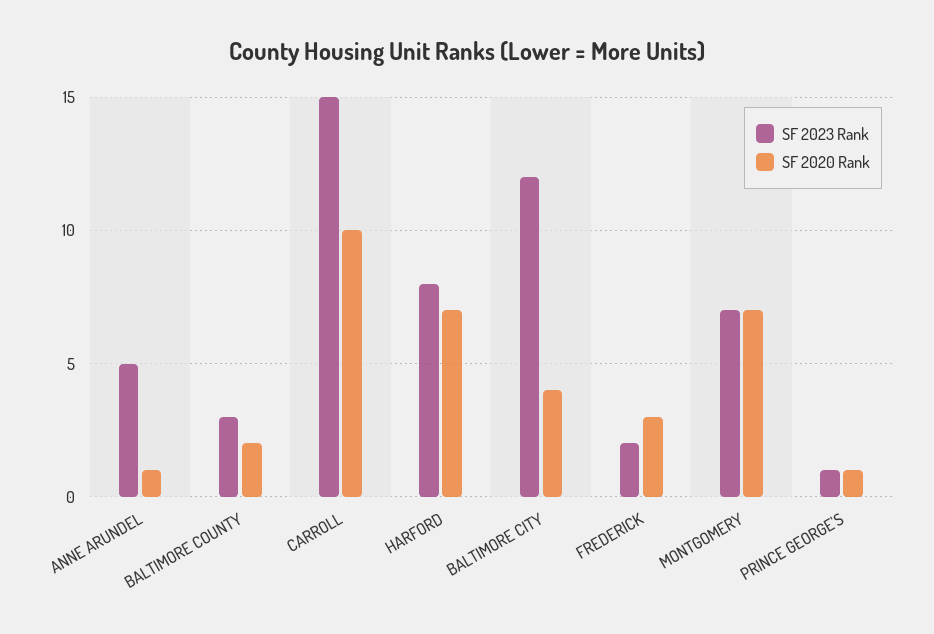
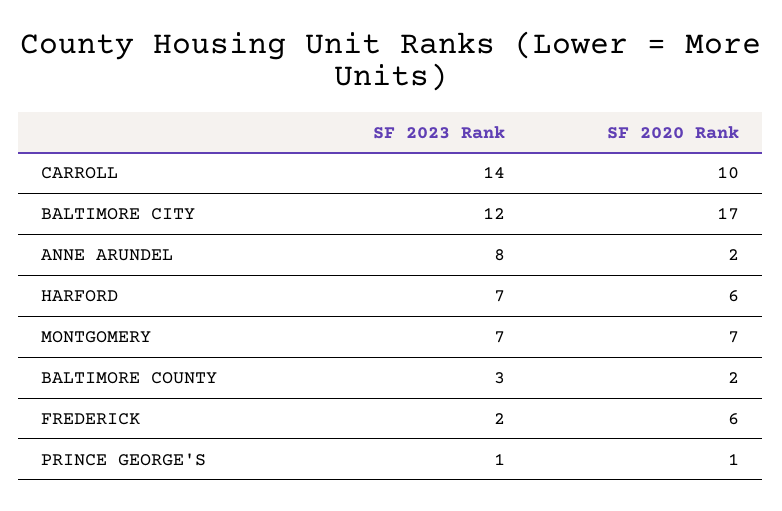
SF 2023 Rank, ANNE ARUNDEL: 5 -> 8
SF 2020 Rank, ANNE ARUNDEL: 1 -> 2
SF 2023 Rank, CARROLL: 15 -> 14
SF 2023 Rank, HARFORD: 8 -> 7
SF 2020 Rank, HARFORD: 7 -> 6
SF 2020 Rank, BALTIMORE CITY: 4 -> 17
SF 2020 Rank, FREDERICK: 3 -> 6

